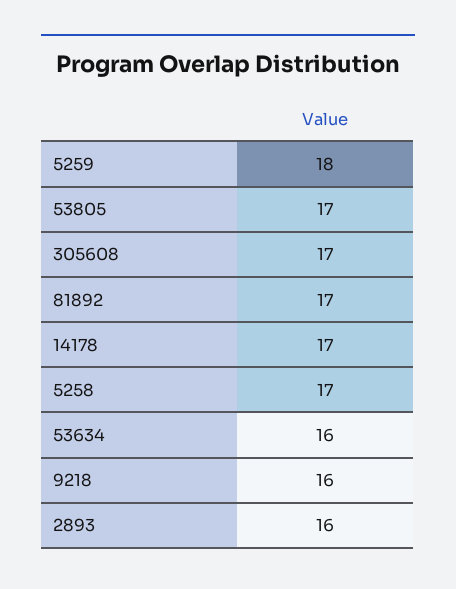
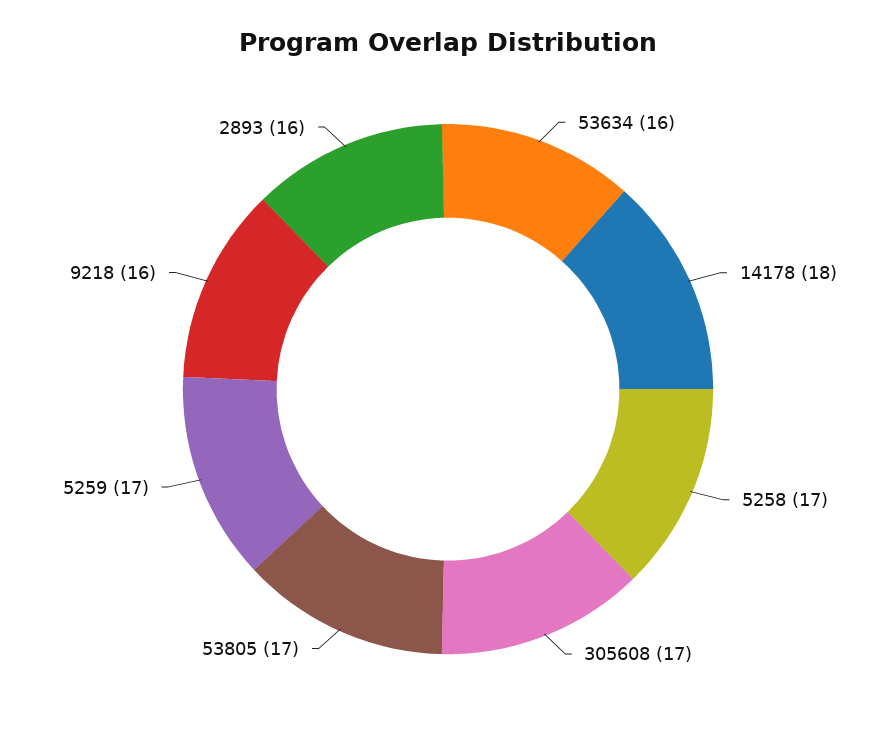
5259: 18 -> 17
81892: 17 -> none
14178: 17 -> 18

